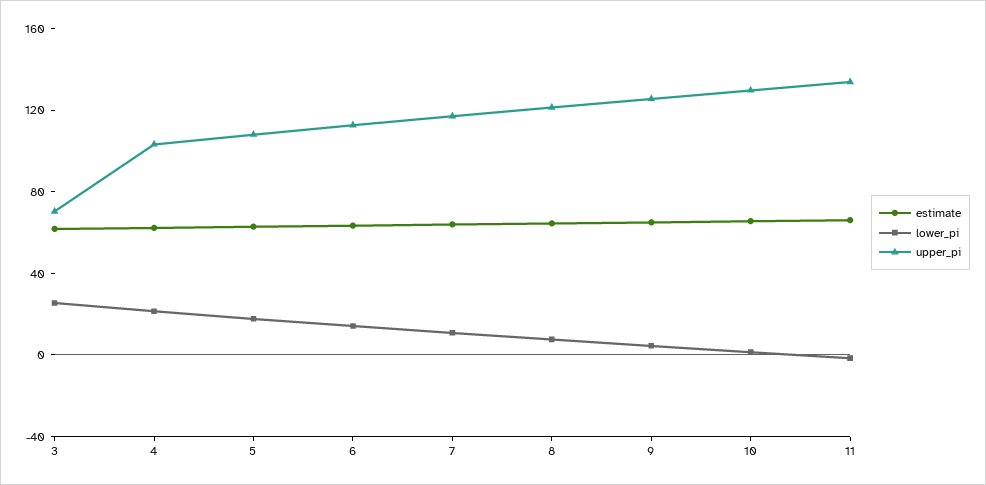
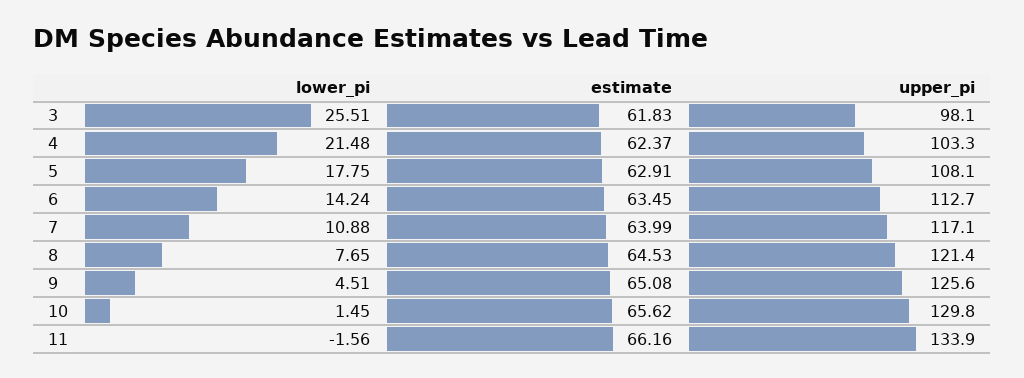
upper_pi, 3: 70 -> 98.1

